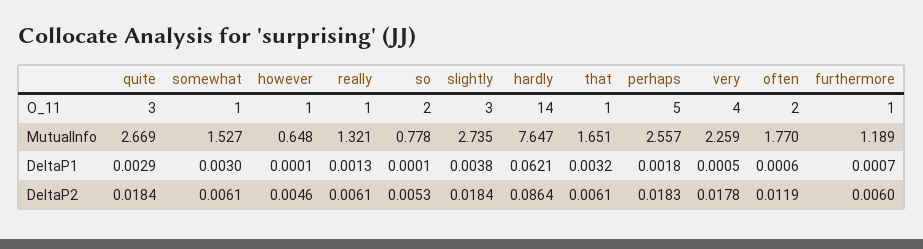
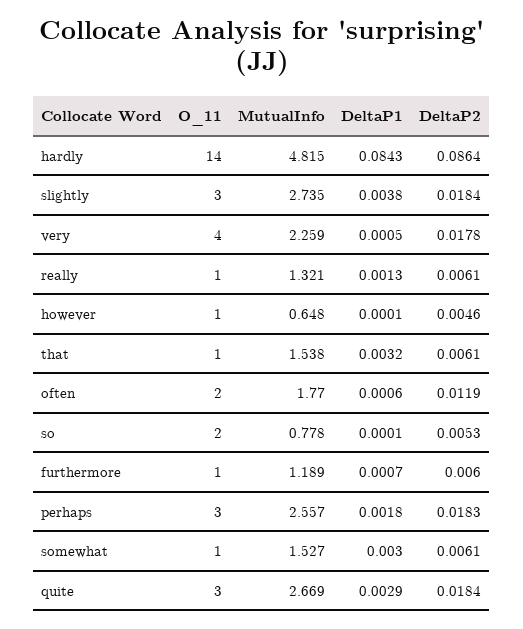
perhaps, O_11: 5 -> 3
hardly, MutualInfo: 7.647 -> 4.815
that, MutualInfo: 1.651 -> 1.538
hardly, DeltaP1: 0.0621 -> 0.0843

